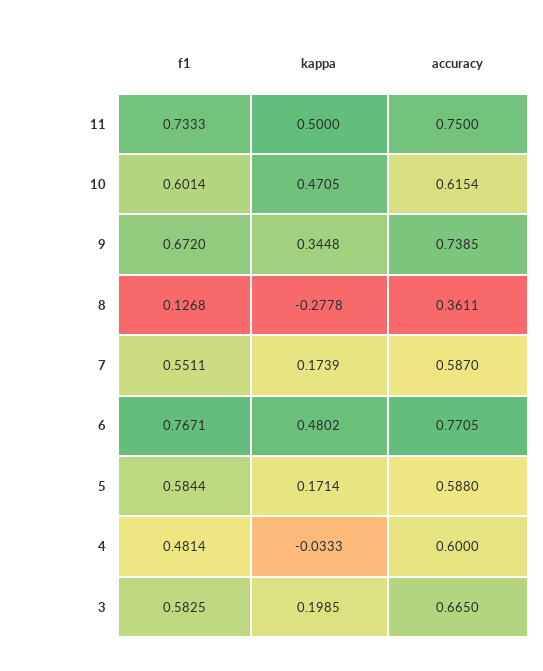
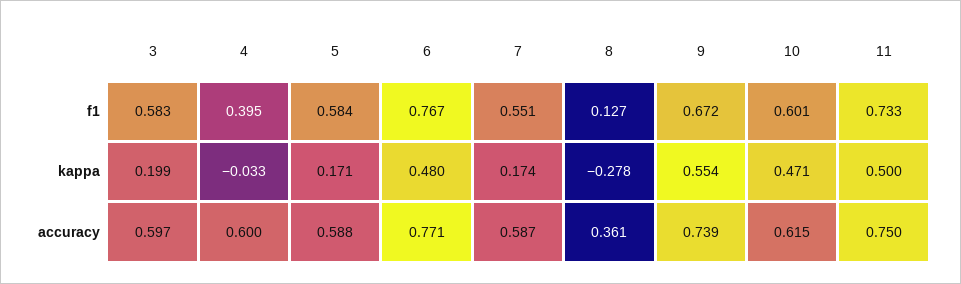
kappa, 9: 0.3448 -> 0.554
f1, 4: 0.4814 -> 0.395
accuracy, 3: 0.665 -> 0.597

